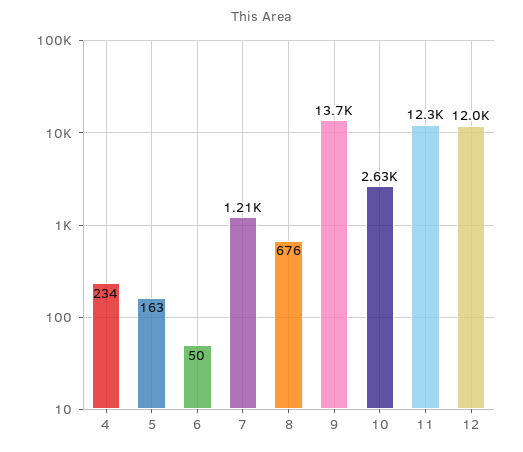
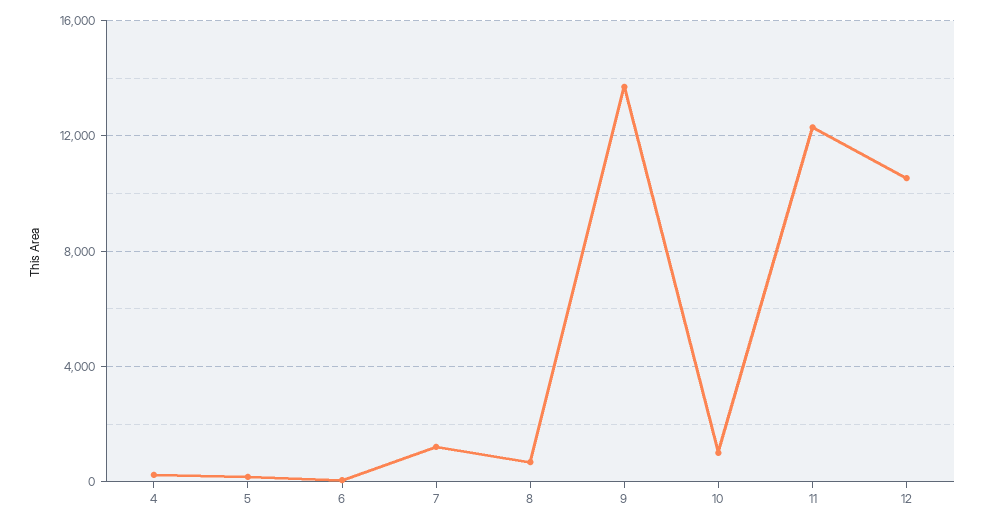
10: 2630 -> 1000
12: 12000 -> 10500

